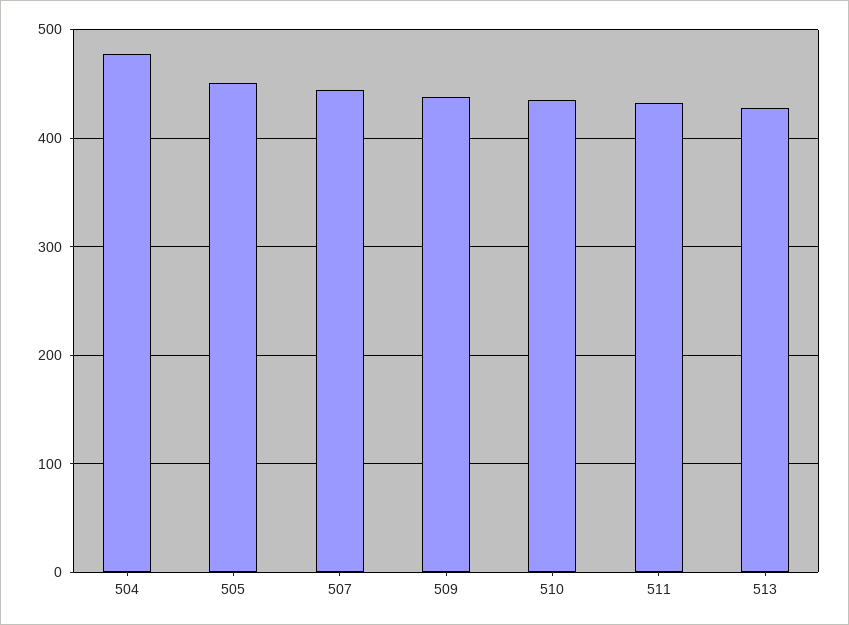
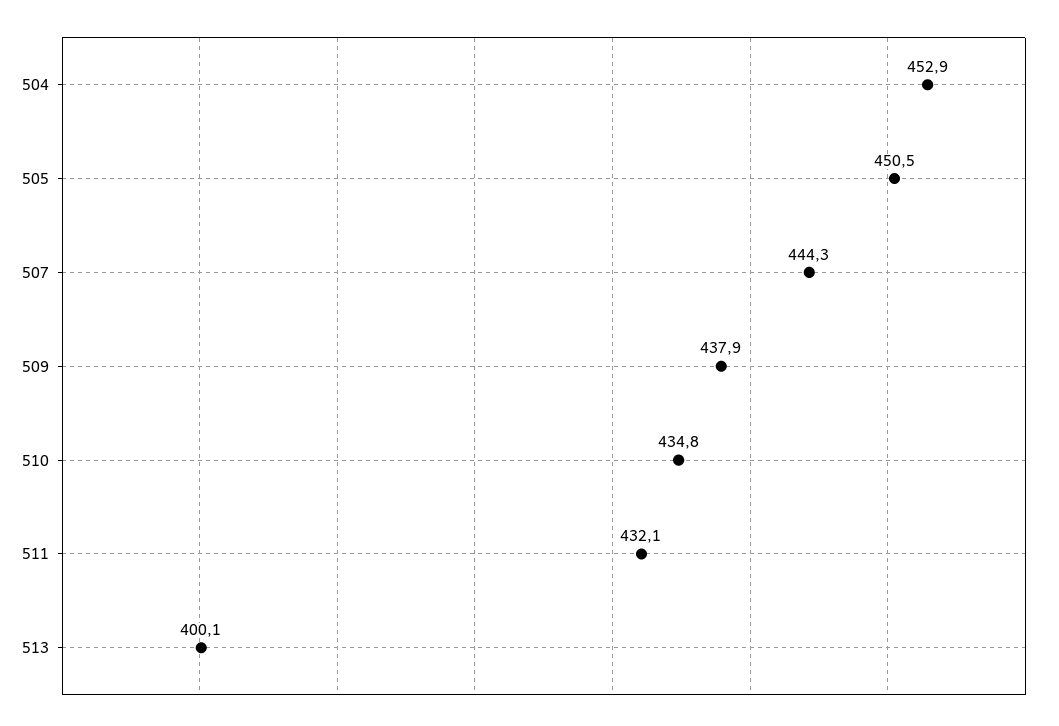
504: 480 -> 452.9
513: 430 -> 400.1

